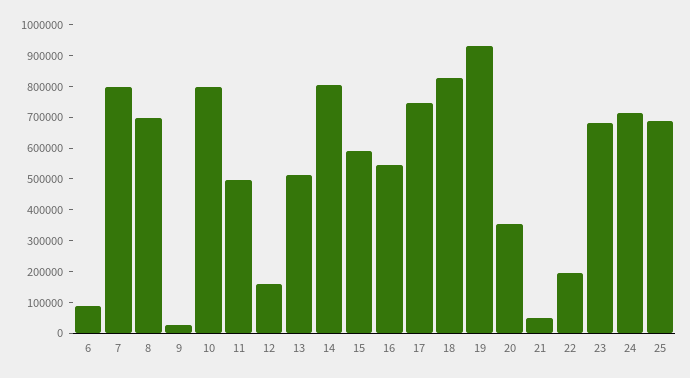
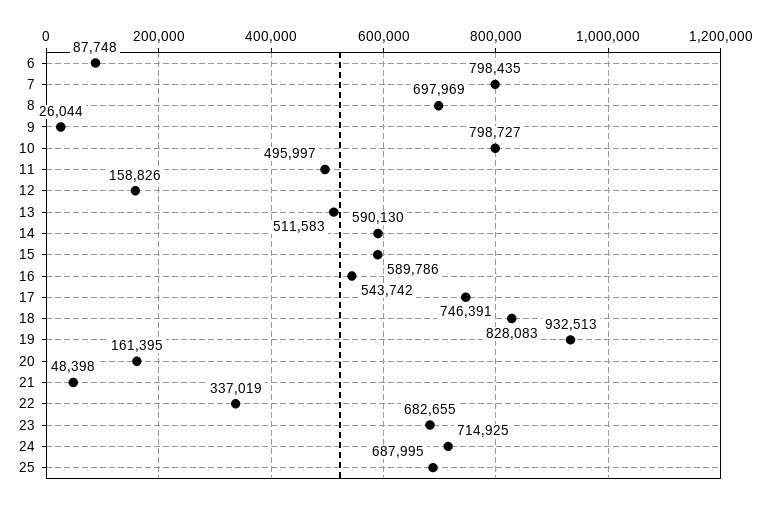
14: 800000 -> 590130
20: 350000 -> 161395
22: 200000 -> 337019

